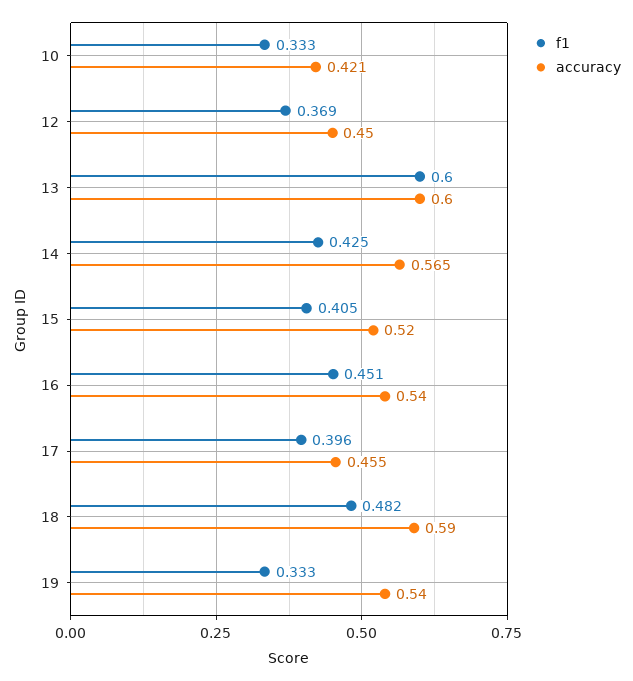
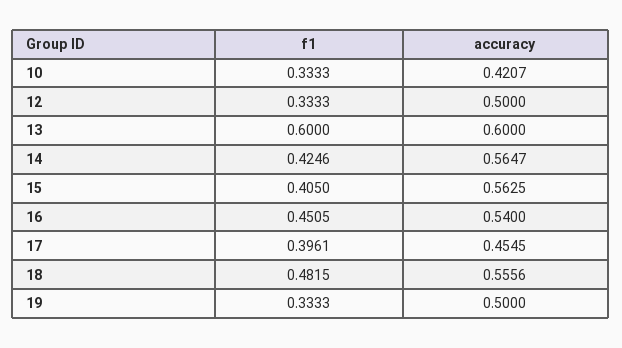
f1, 12: 0.369 -> 0.3333
accuracy, 12: 0.45 -> 0.5
accuracy, 15: 0.52 -> 0.5625
accuracy, 18: 0.59 -> 0.5556
accuracy, 19: 0.54 -> 0.5

